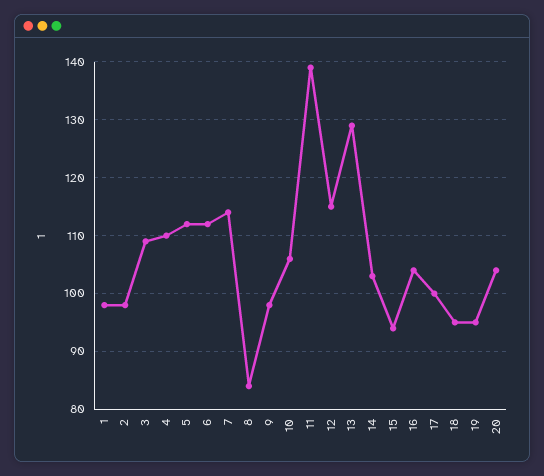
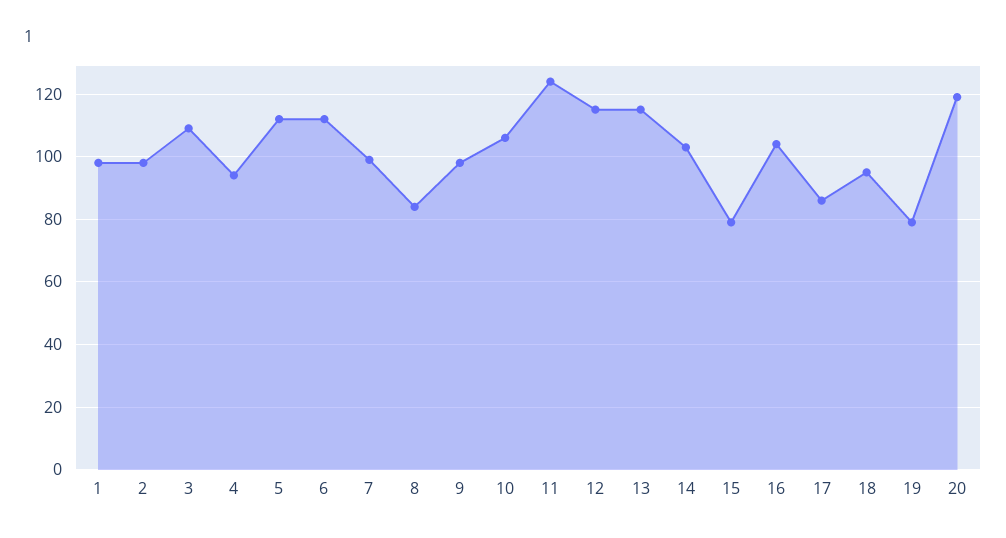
4: 110 -> 95
7: 115 -> 100
11: 140 -> 125
13: 130 -> 115
15: 95 -> 80
17: 100 -> 85
19: 95 -> 80
20: 105 -> 120

